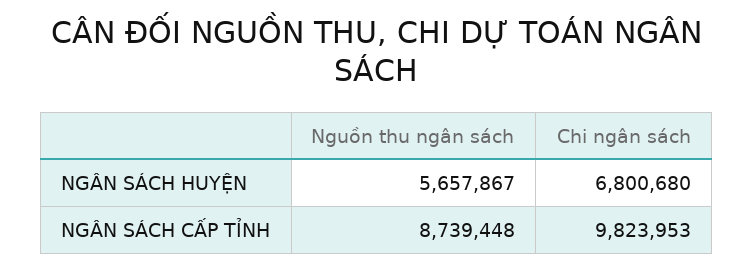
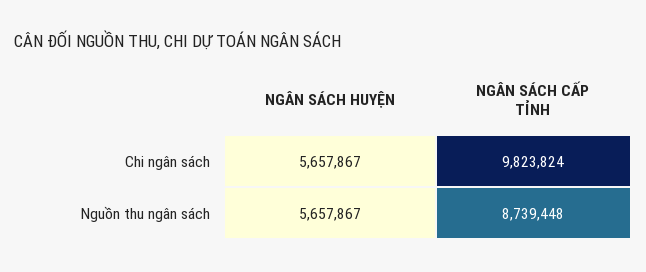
Chi ngân sách, NGÂN SÁCH HUYỆN: 6800680 -> 5657867
Chi ngân sách, NGÂN SÁCH CẤP TỈNH: 9823953 -> 9823824

